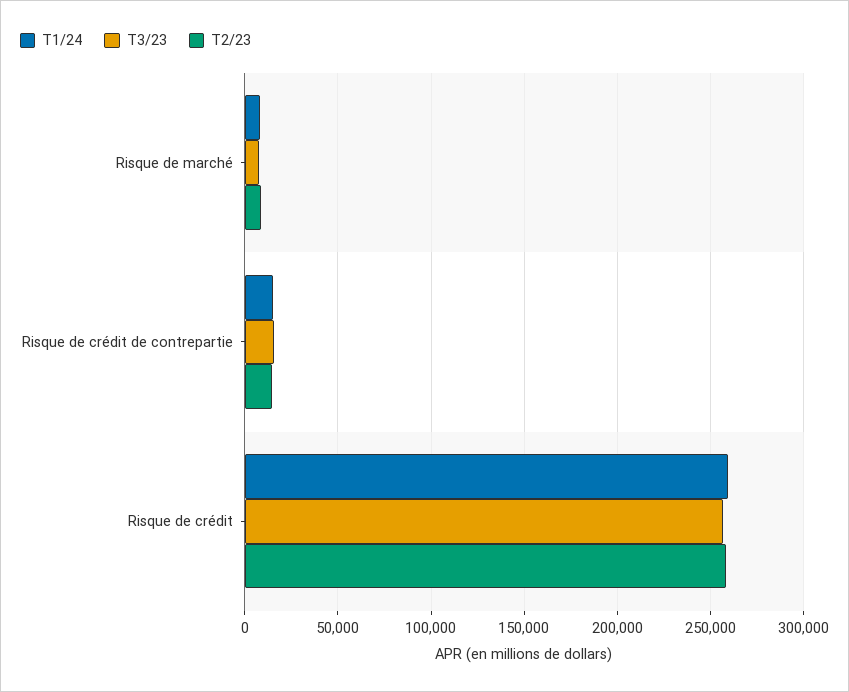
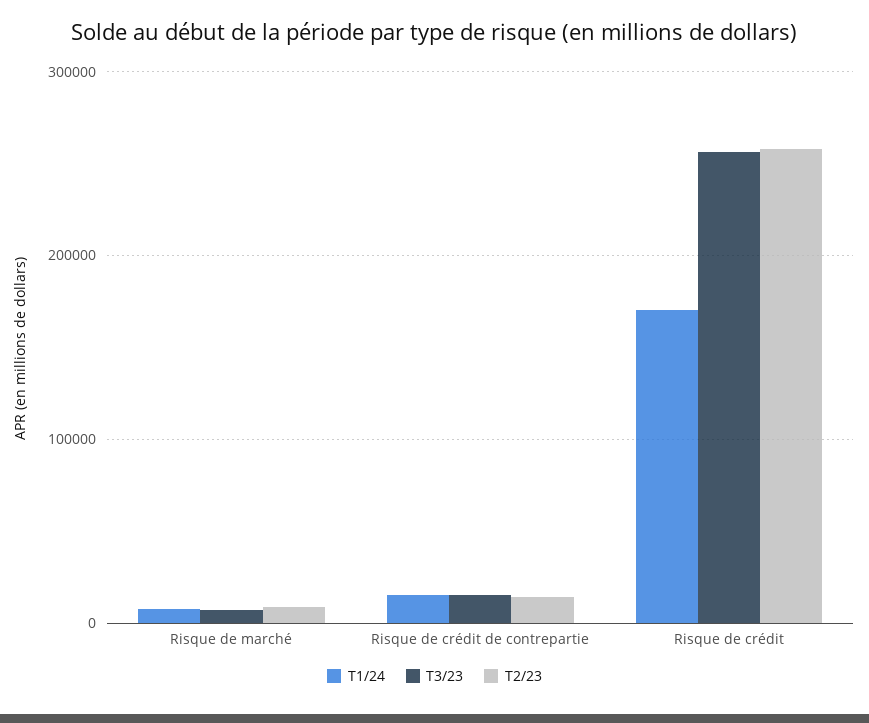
T1/24, Risque de crédit: 260000 -> 170000

